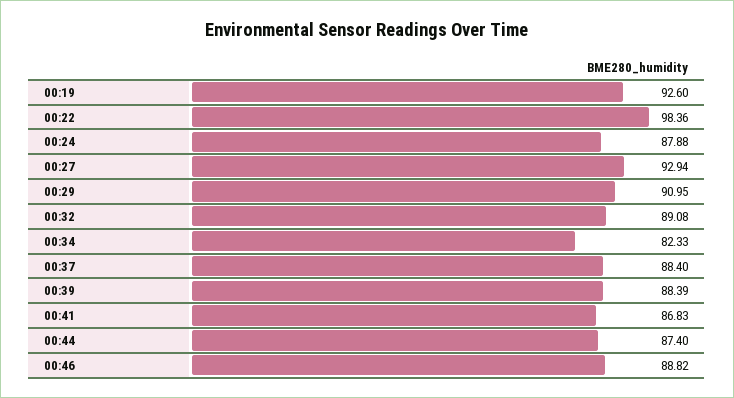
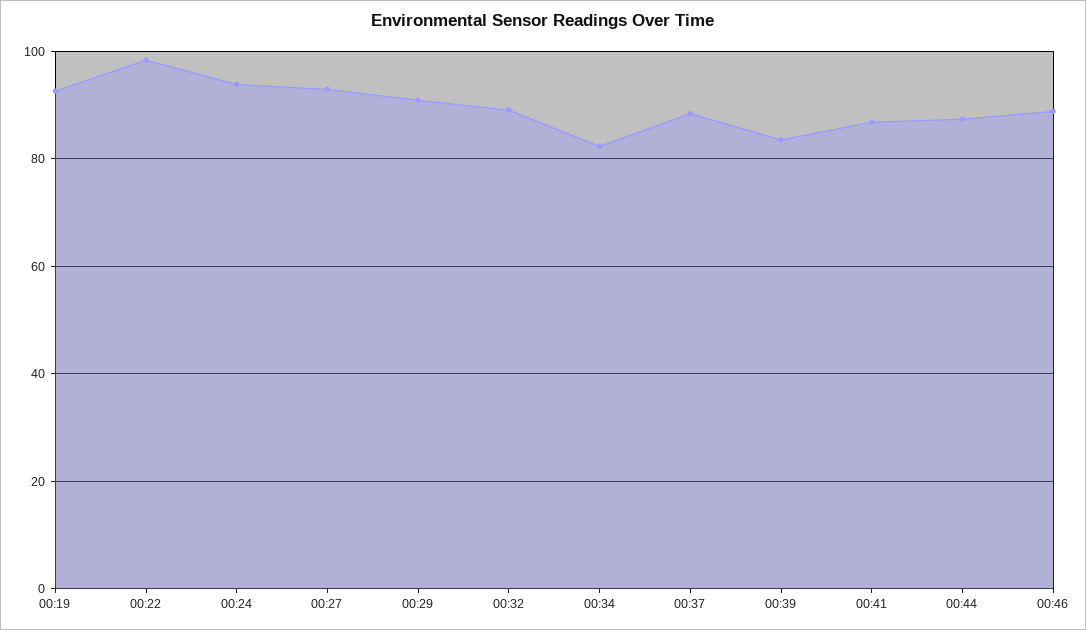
00:24: 87.88 -> 94
00:39: 88.39 -> 84

